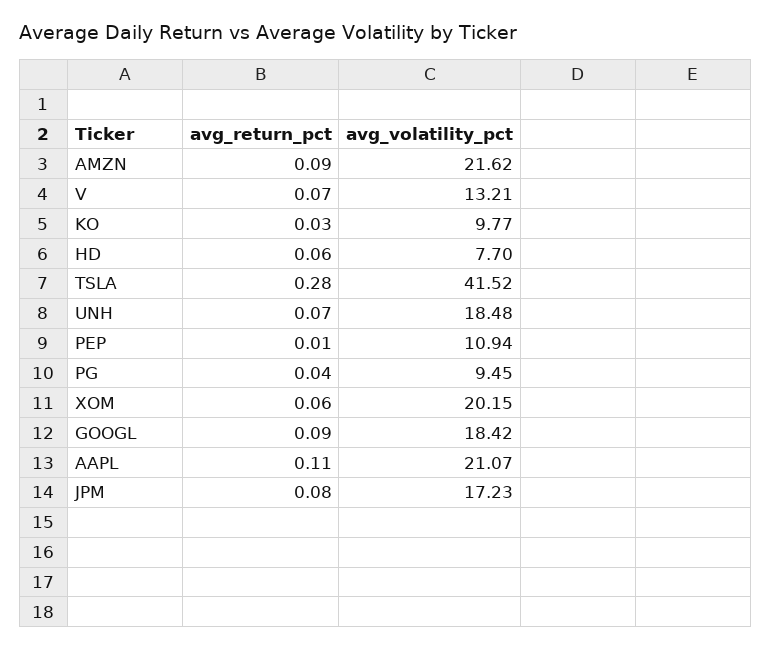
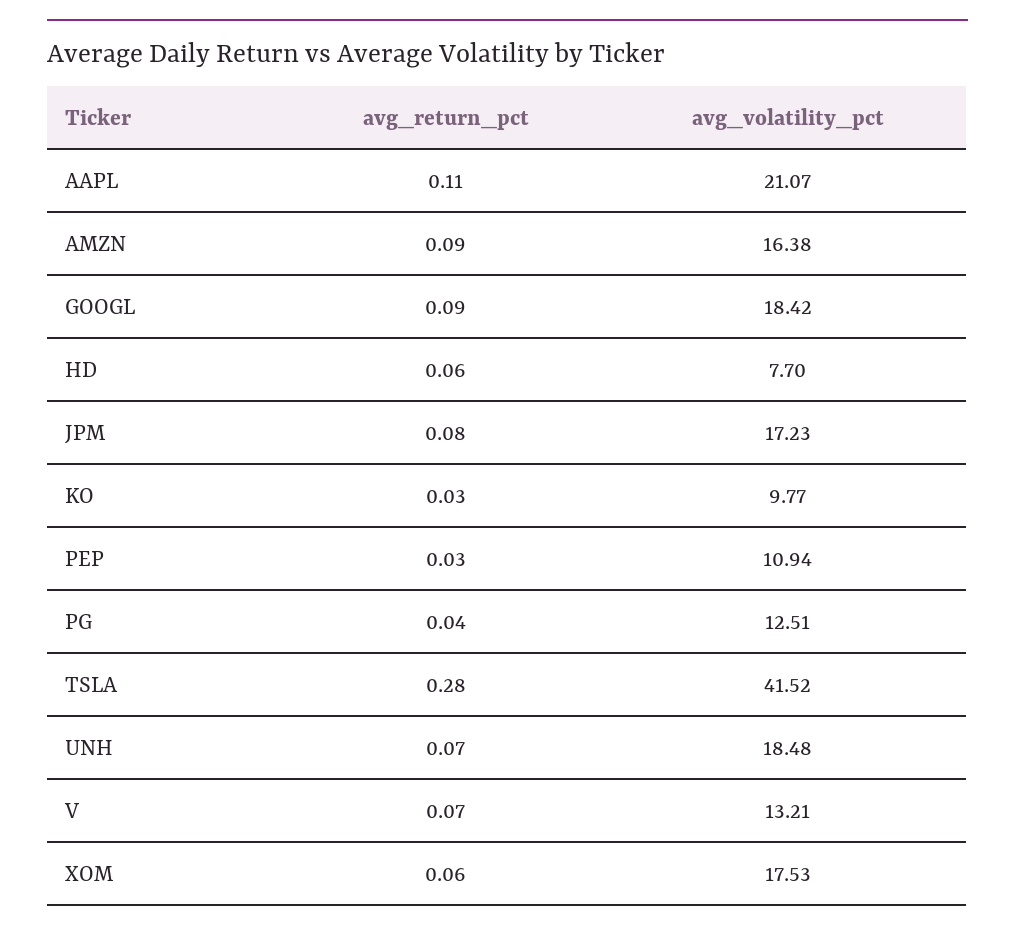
avg_volatility_pct, AMZN: 21.62 -> 16.38
avg_return_pct, PEP: 0.01 -> 0.03
avg_volatility_pct, PG: 9.45 -> 12.51
avg_volatility_pct, XOM: 20.15 -> 17.53

